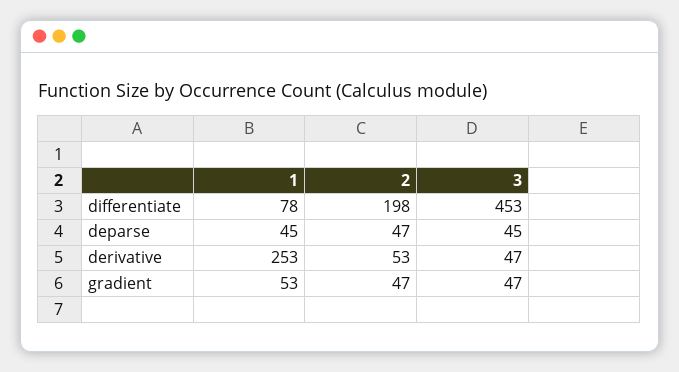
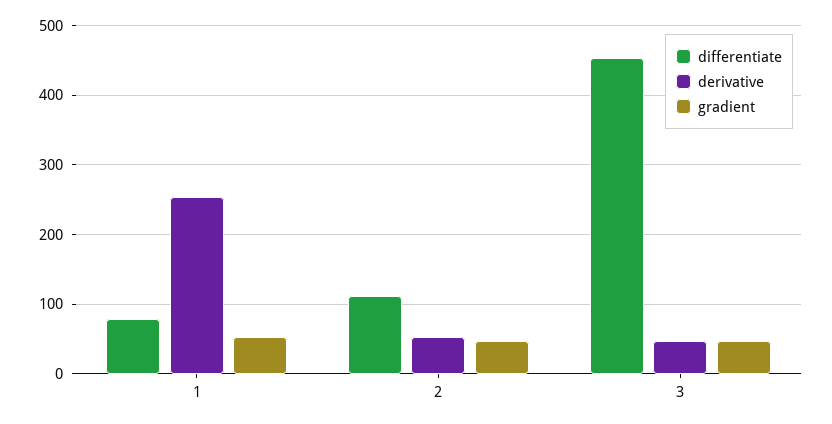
differentiate, 2: 198 -> 110
deparse, 1: 45 -> none
deparse, 2: 47 -> none
deparse, 3: 45 -> none

